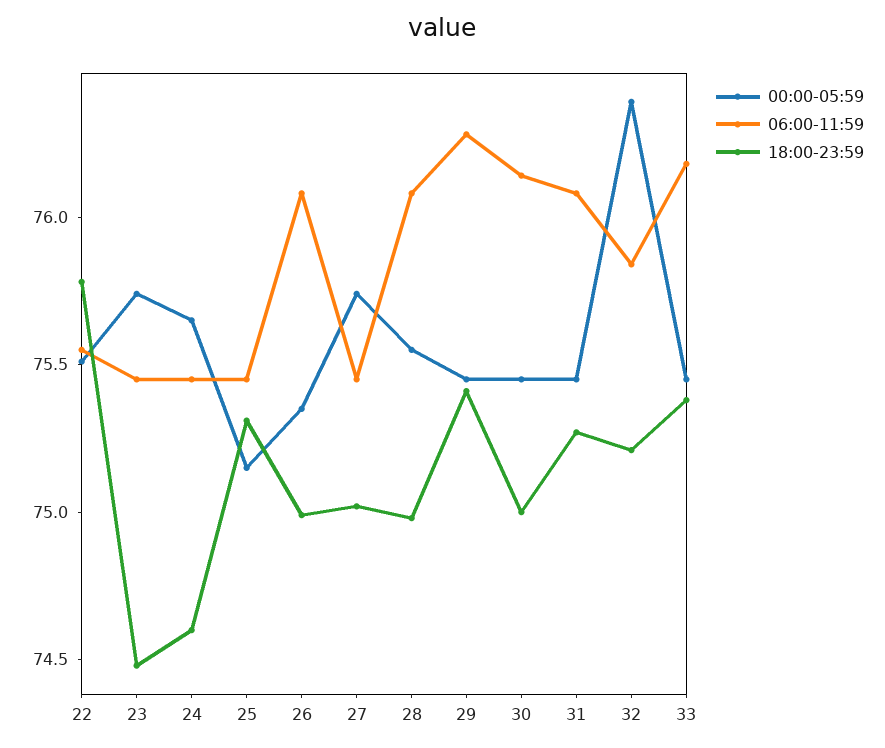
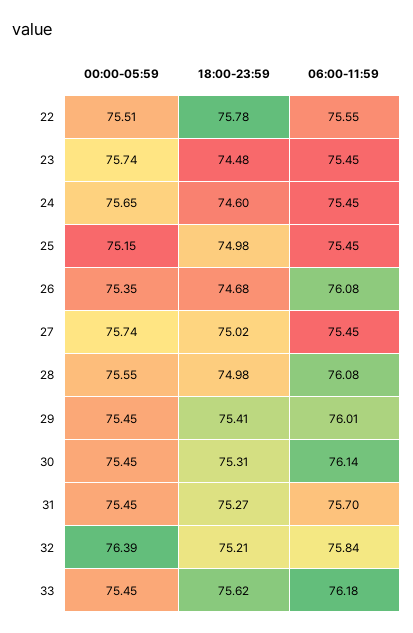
18:00-23:59, 25: 75.3 -> 74.98
18:00-23:59, 26: 75 -> 74.68
06:00-11:59, 29: 76.3 -> 76.01
18:00-23:59, 30: 75 -> 75.31
06:00-11:59, 31: 76.1 -> 75.7
18:00-23:59, 33: 75.4 -> 75.62

